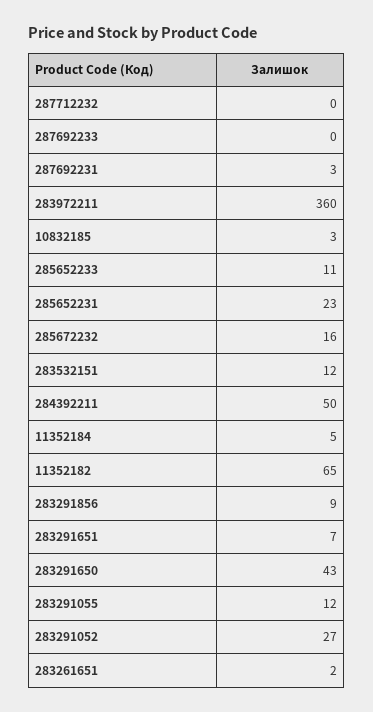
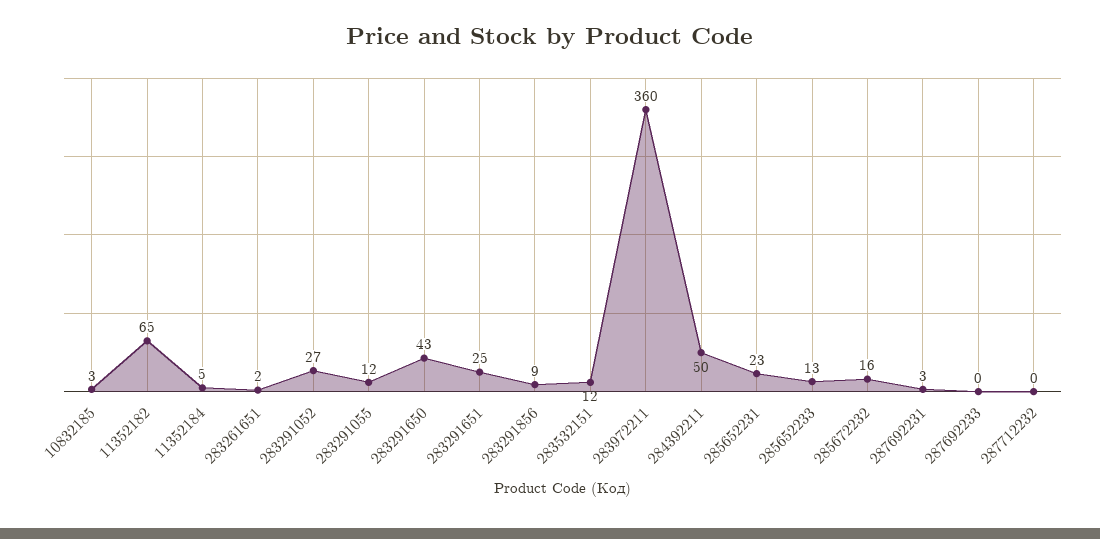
285652233: 11 -> 13
283291651: 7 -> 25

